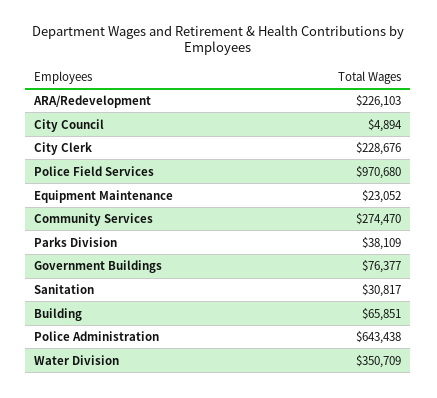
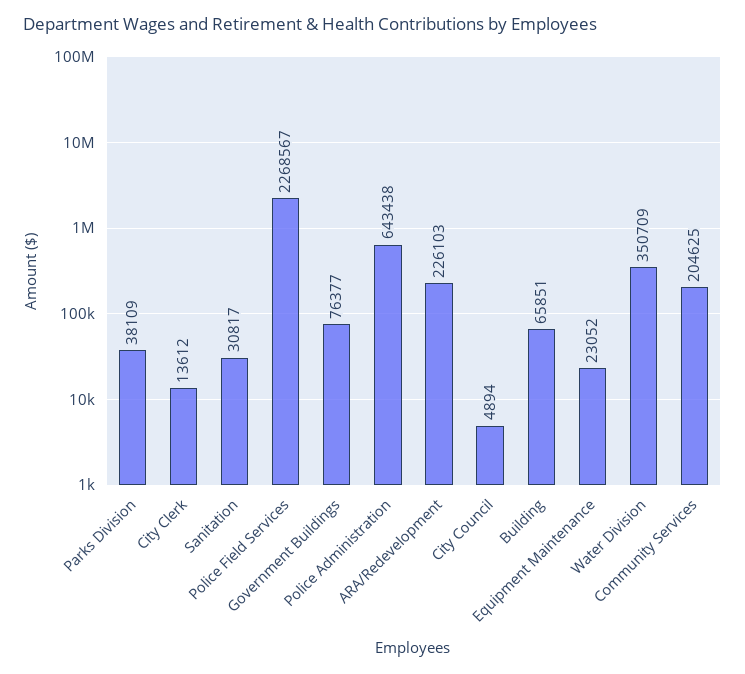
City Clerk: 228676 -> 13612
Police Field Services: 970680 -> 2268567
Community Services: 274470 -> 204625

